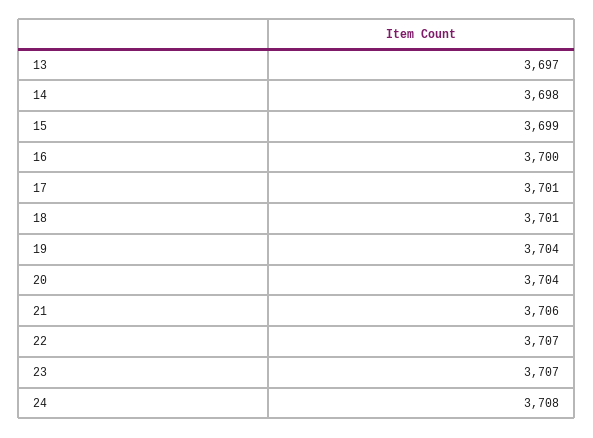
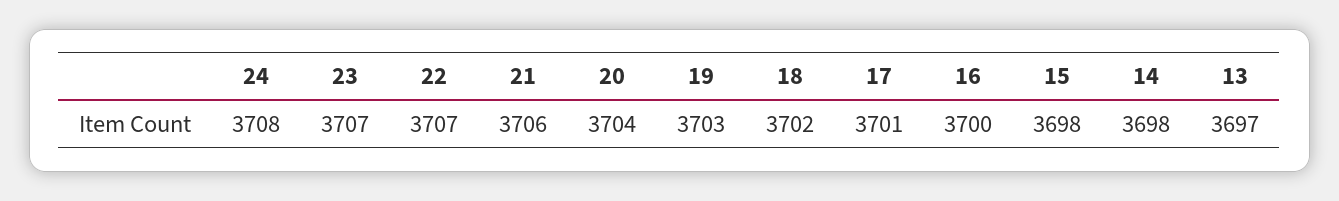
15: 3699 -> 3698
18: 3701 -> 3702
19: 3704 -> 3703

